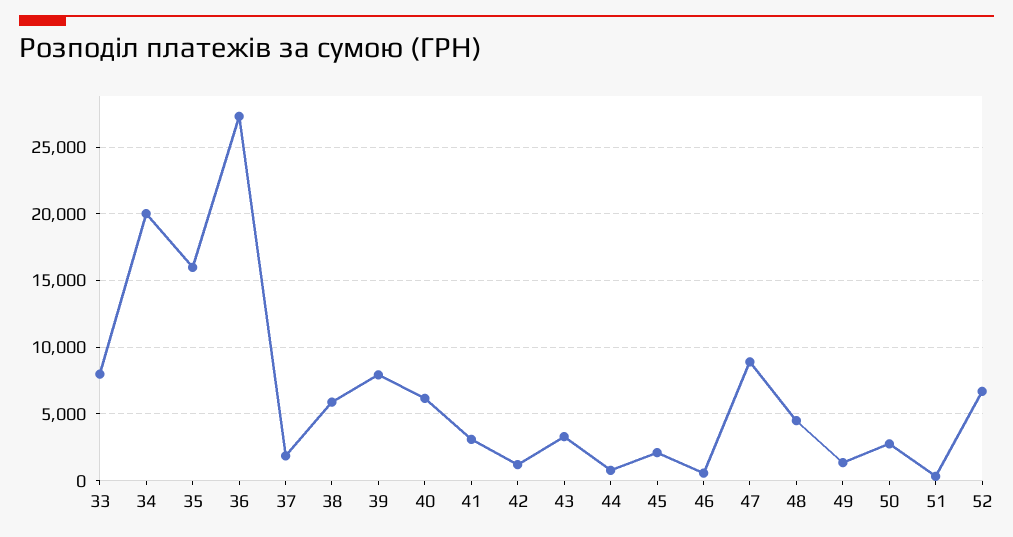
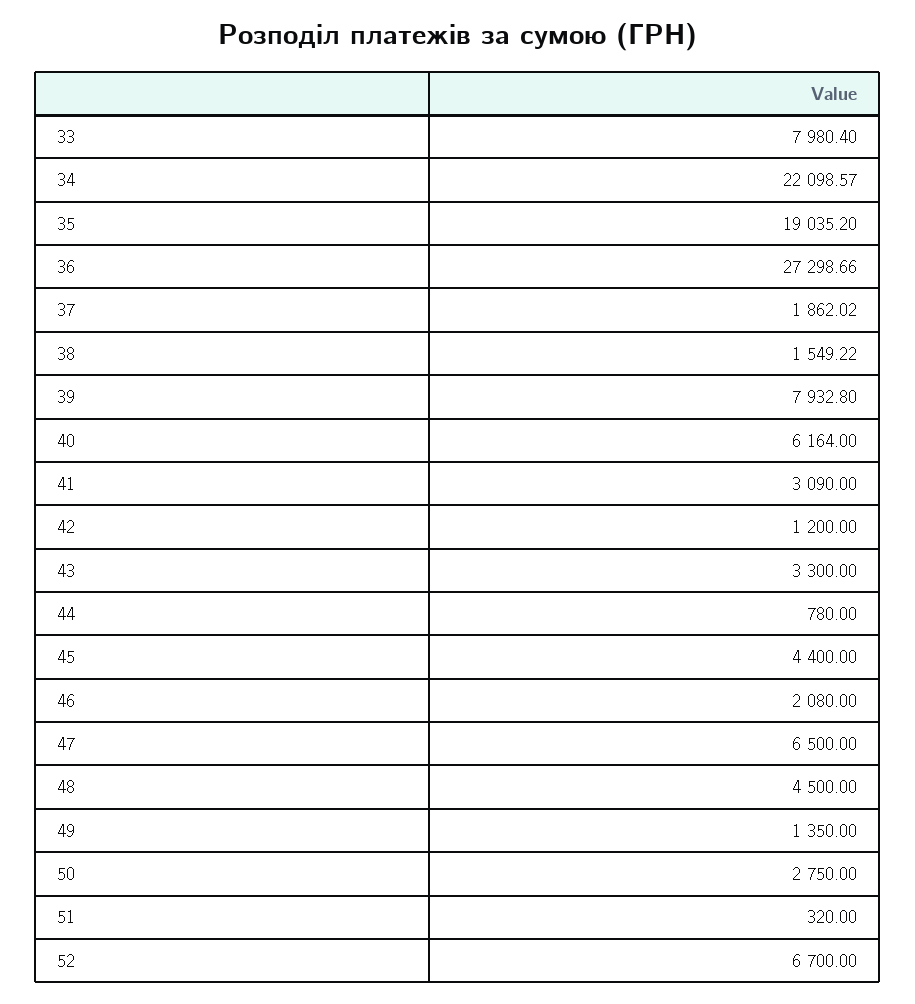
34: 20000 -> 22098.57
35: 16000 -> 19035.2
38: 6000 -> 1549.22
45: 2000 -> 4400
46: 500 -> 2080
47: 9000 -> 6500

